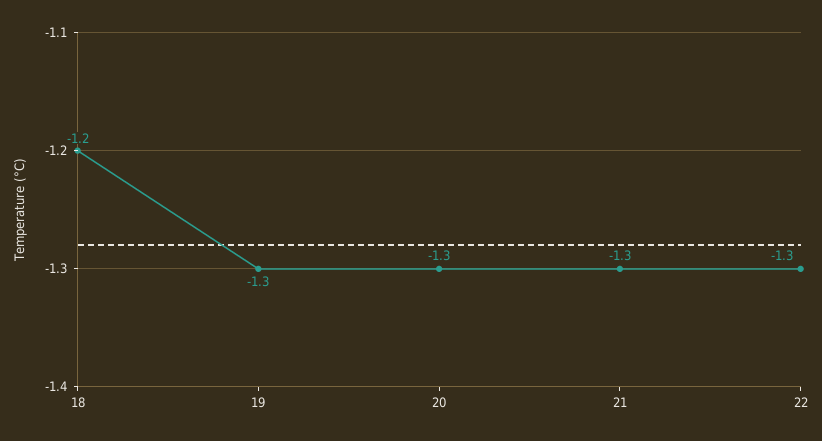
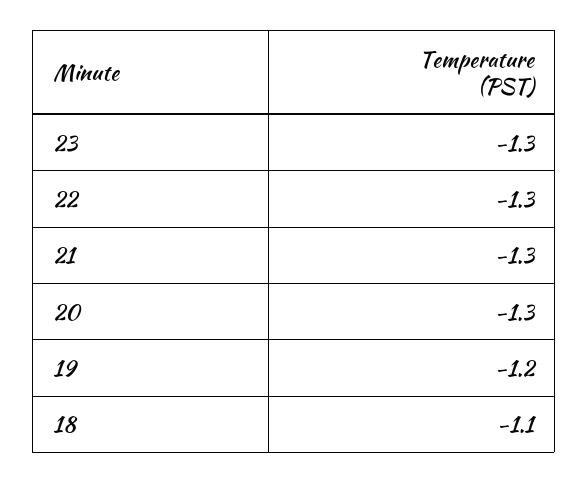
18: -1.2 -> -1.1
19: -1.3 -> -1.2
23: none -> -1.3

